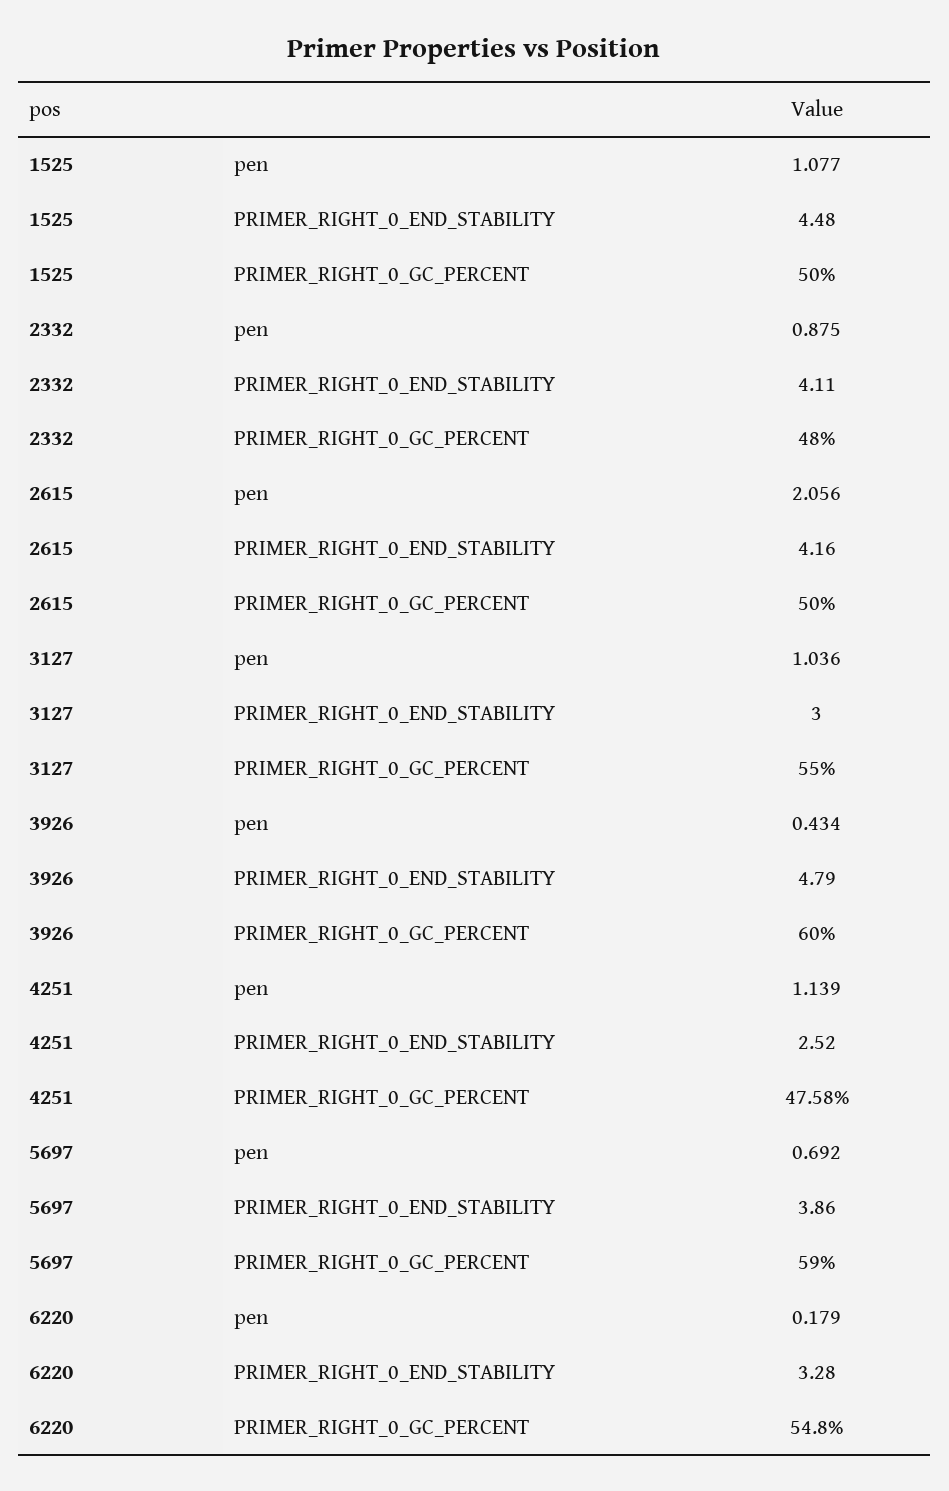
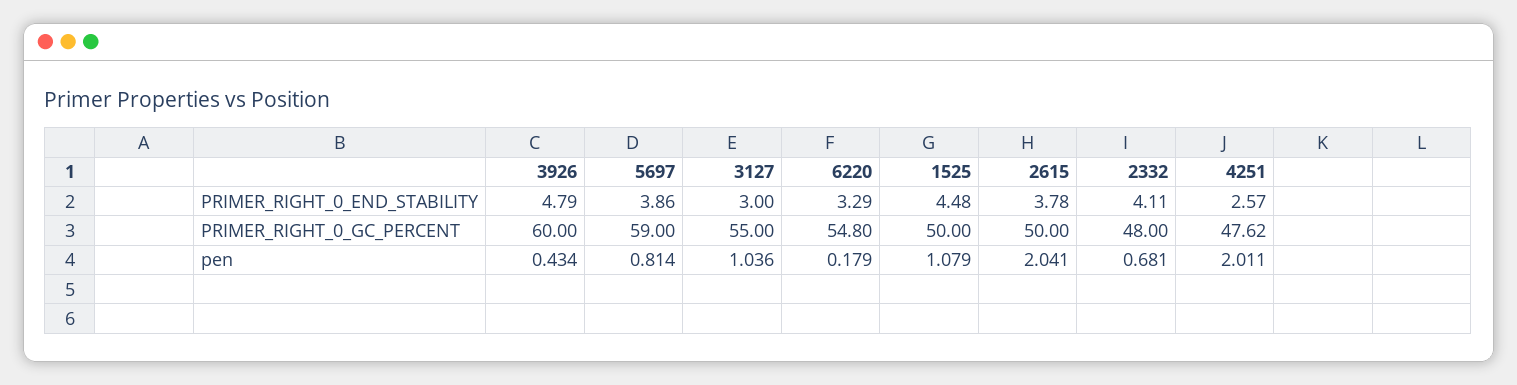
1525, pen: 1.077 -> 1.079
2332, pen: 0.875 -> 0.681
2615, pen: 2.056 -> 2.041
2615, PRIMER_RIGHT_0_END_STABILITY: 4.16 -> 3.78
4251, pen: 1.139 -> 2.011
4251, PRIMER_RIGHT_0_END_STABILITY: 2.52 -> 2.57
4251, PRIMER_RIGHT_0_GC_PERCENT: 47.58 -> 47.62
5697, pen: 0.692 -> 0.814
6220, PRIMER_RIGHT_0_END_STABILITY: 3.28 -> 3.29

